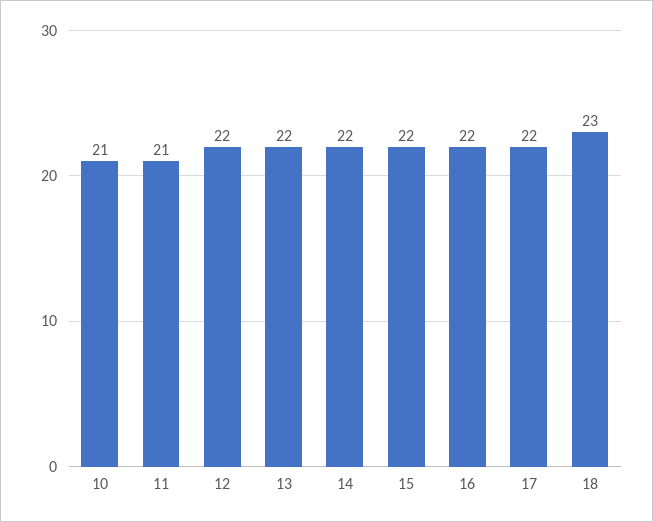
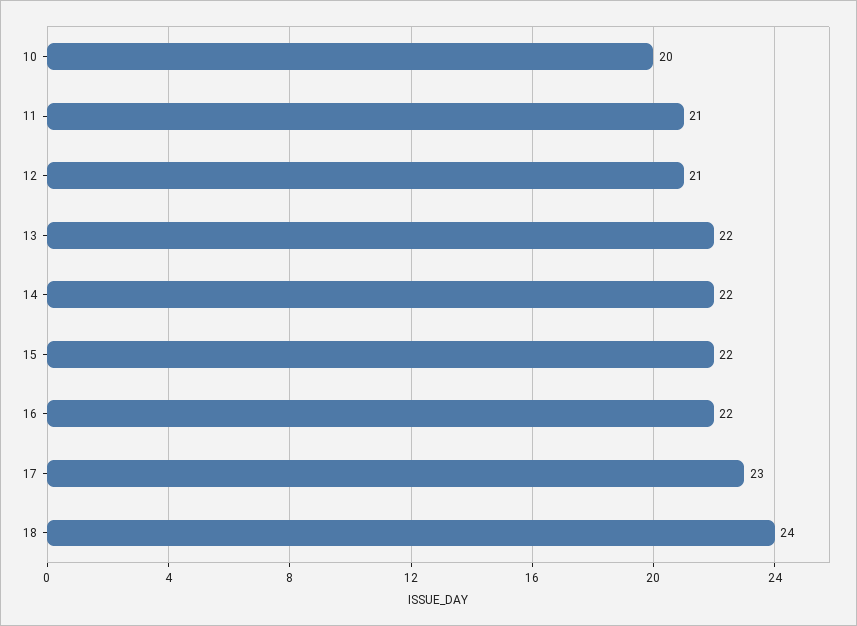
10: 21 -> 20
12: 22 -> 21
17: 22 -> 23
18: 23 -> 24

